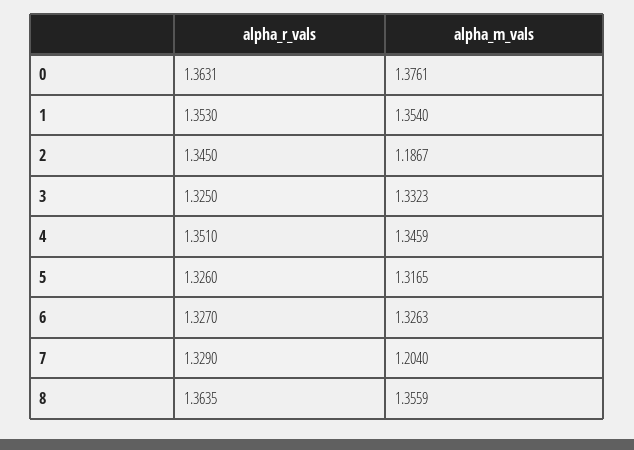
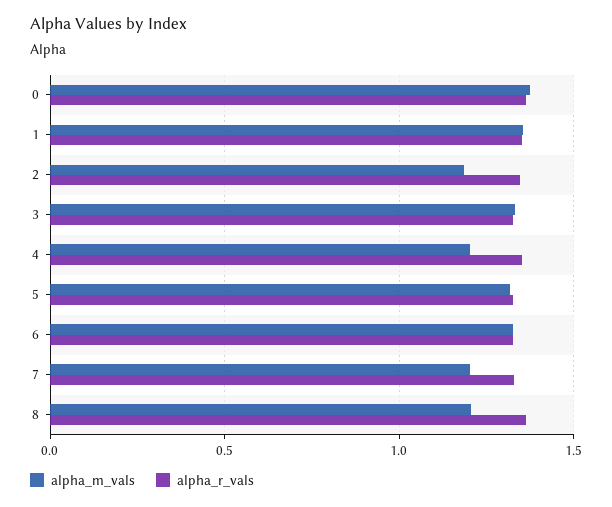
alpha_m_vals, 4: 1.3459 -> 1.2
alpha_m_vals, 8: 1.3559 -> 1.2

